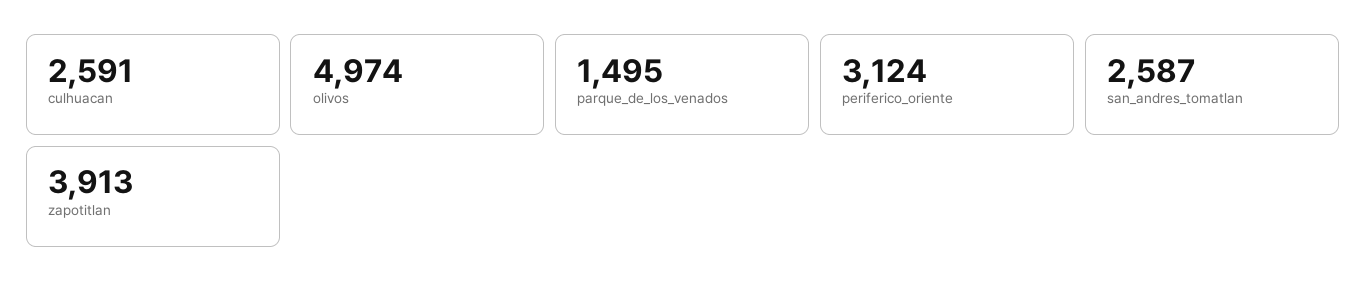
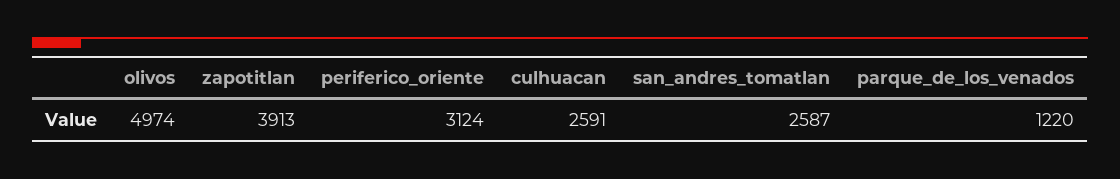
parque_de_los_venados: 1495 -> 1220

